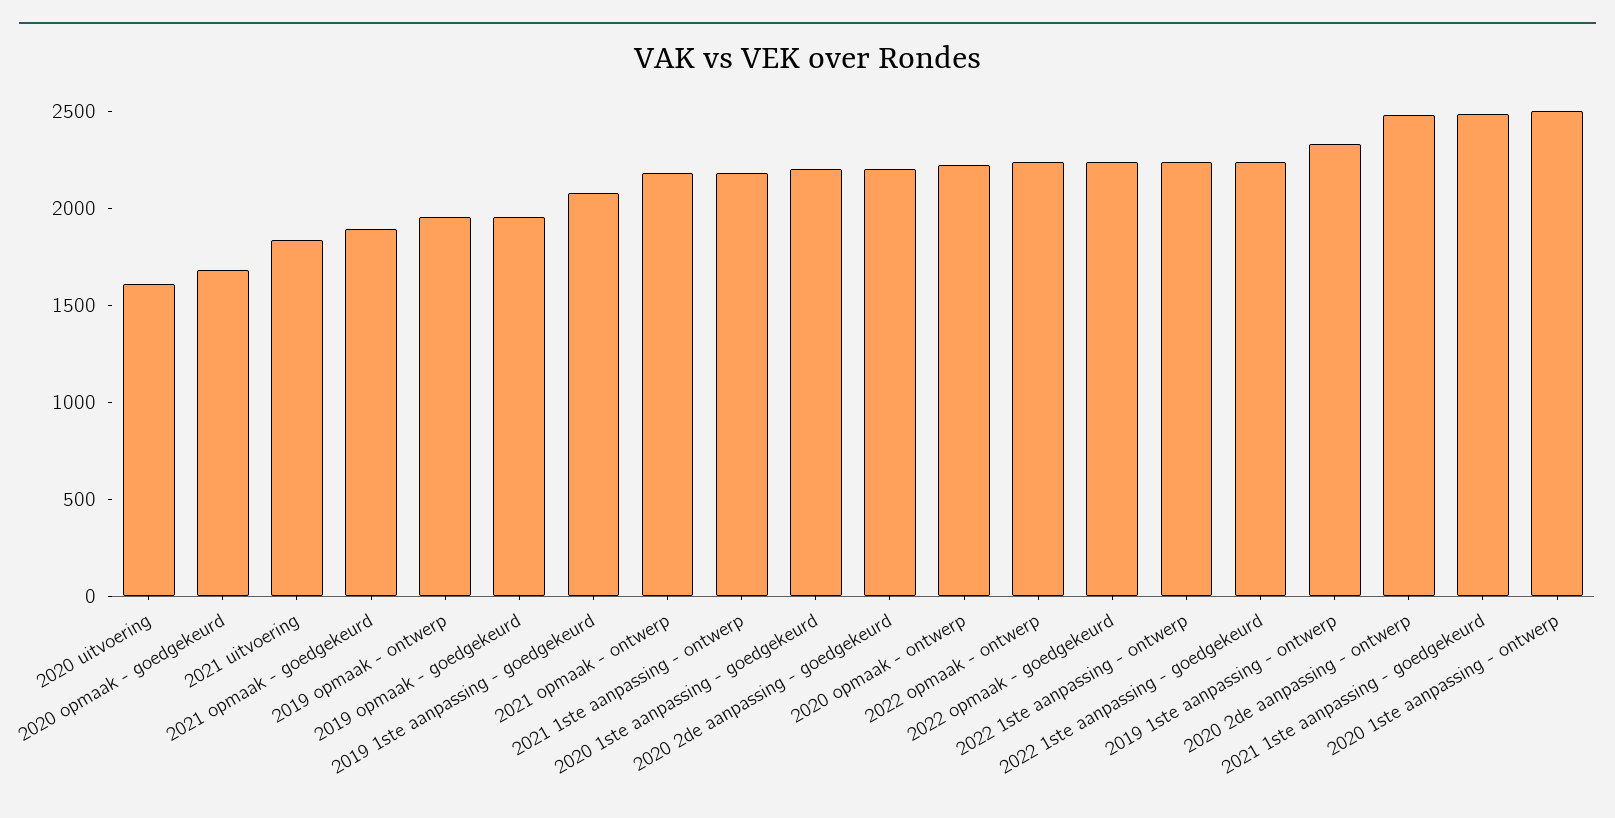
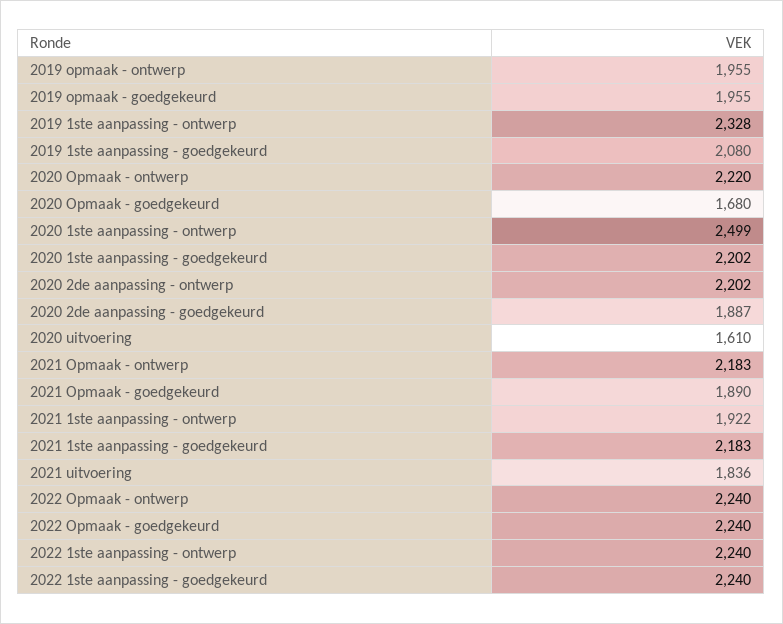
2021 1ste aanpassing - ontwerp: 2200 -> 1922
2020 2de aanpassing - goedgekeurd: 2200 -> 1887
2020 2de aanpassing - ontwerp: 2500 -> 2202
2021 1ste aanpassing - goedgekeurd: 2500 -> 2183

